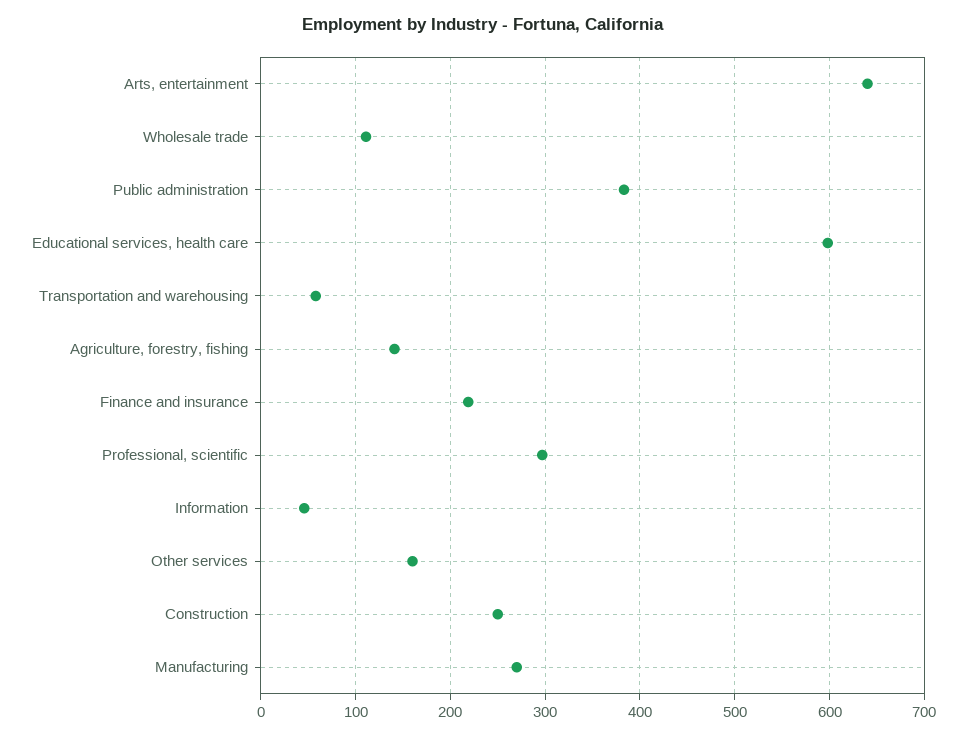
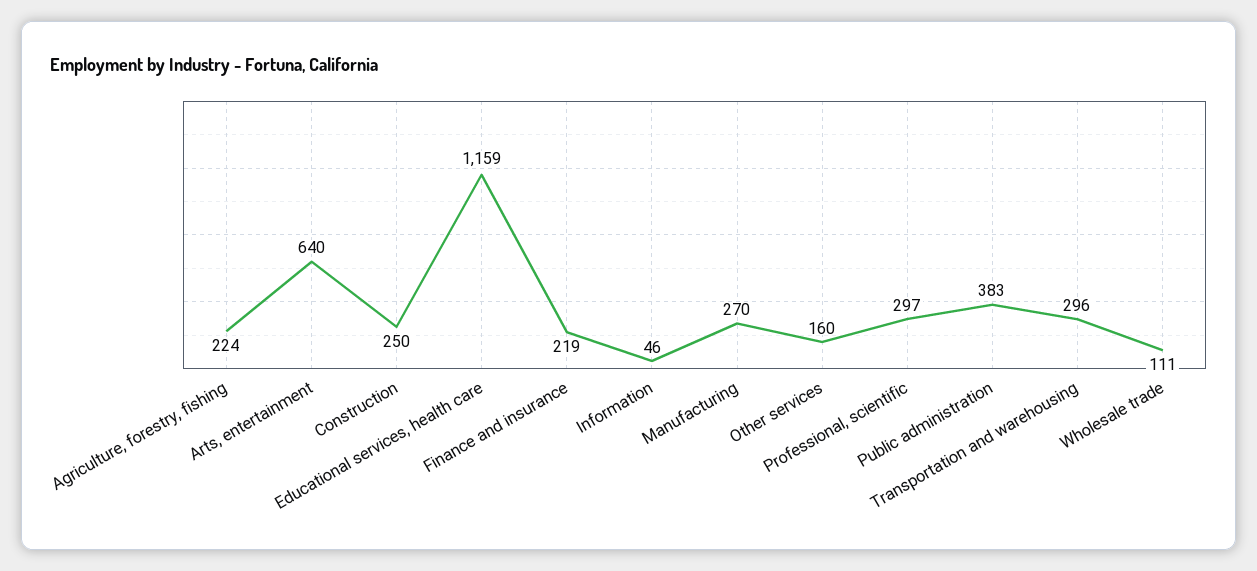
Educational services, health care: 600 -> 1159
Transportation and warehousing: 60 -> 296
Agriculture, forestry, fishing: 140 -> 224

